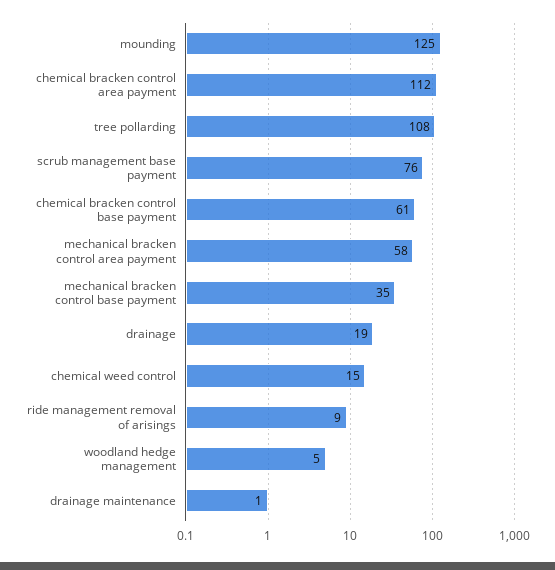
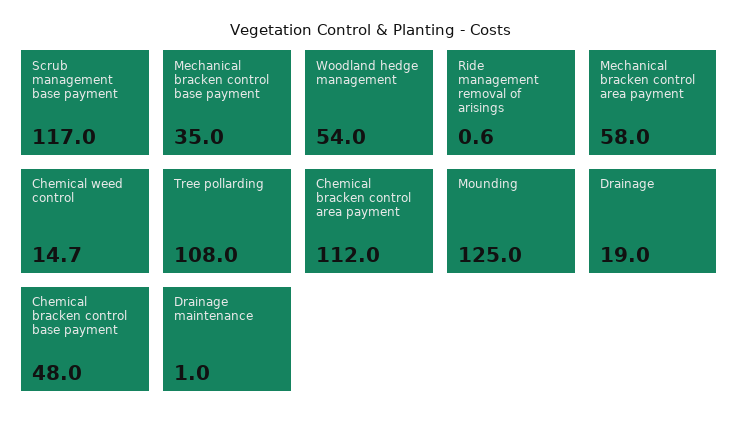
scrub management base payment: 76 -> 117
chemical bracken control base payment: 61 -> 48
ride management removal of arisings: 9 -> 0.6
woodland hedge management: 5 -> 54

